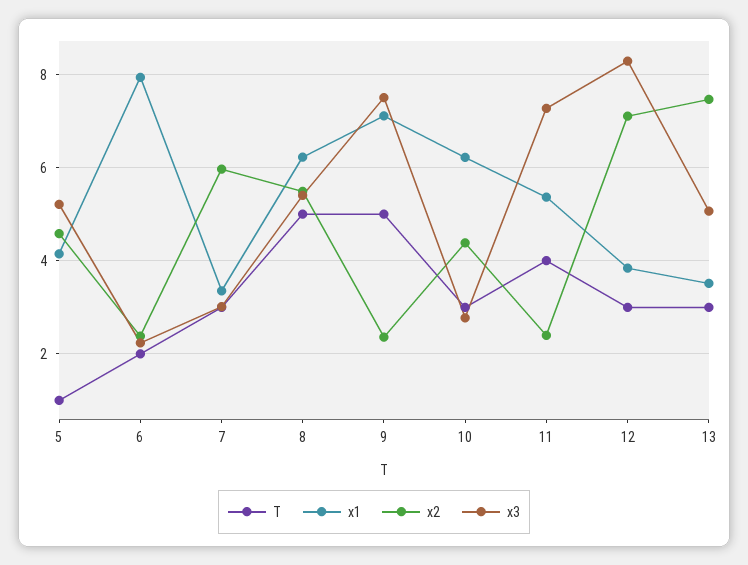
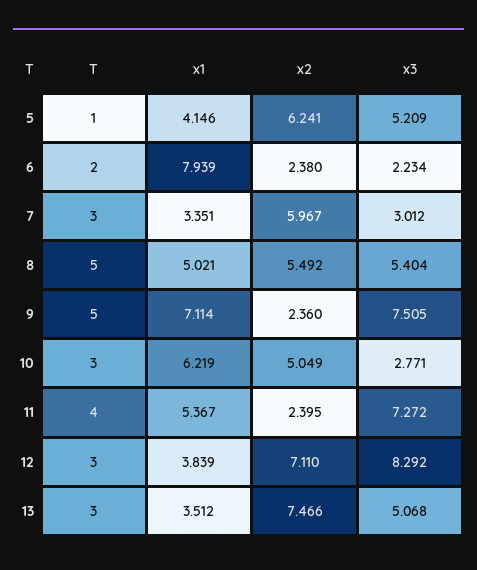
x2, 5: 4.6 -> 6.241
x1, 8: 6.2 -> 5.021
x2, 10: 4.4 -> 5.049

